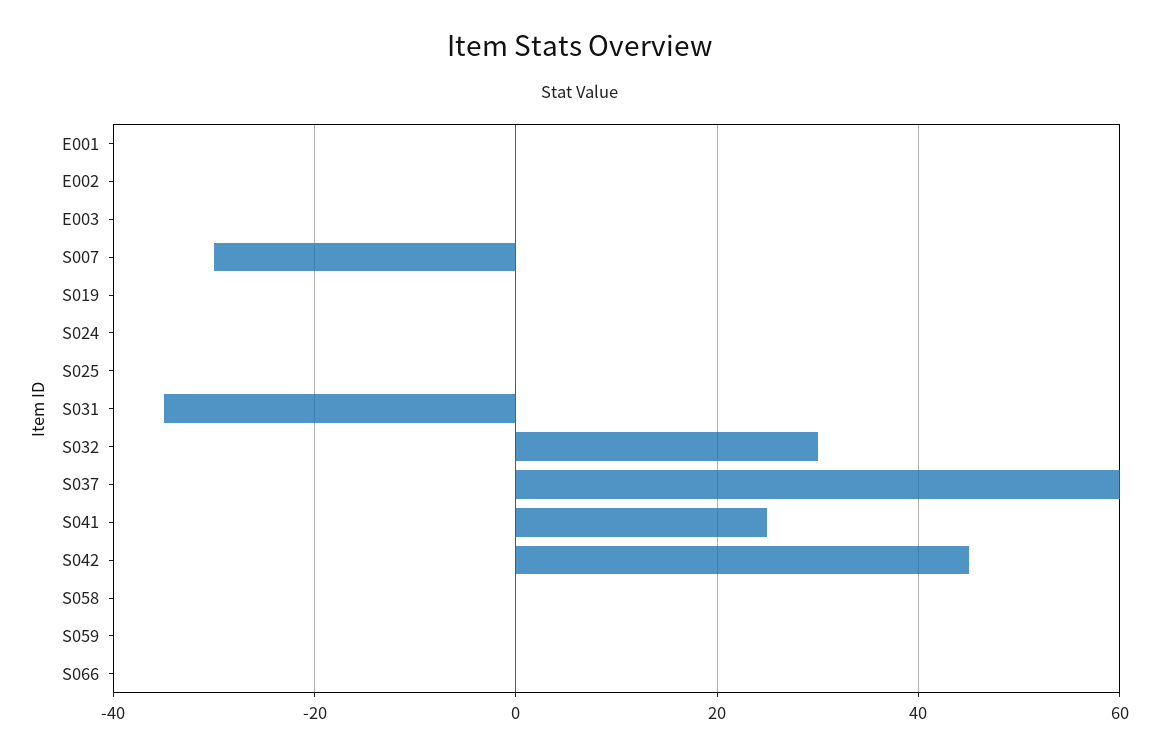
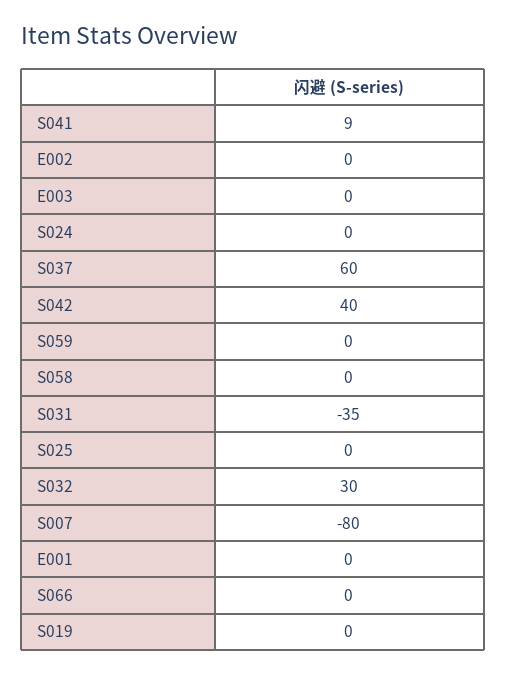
S007: -30 -> -80
S041: 25 -> 9
S042: 45 -> 40

